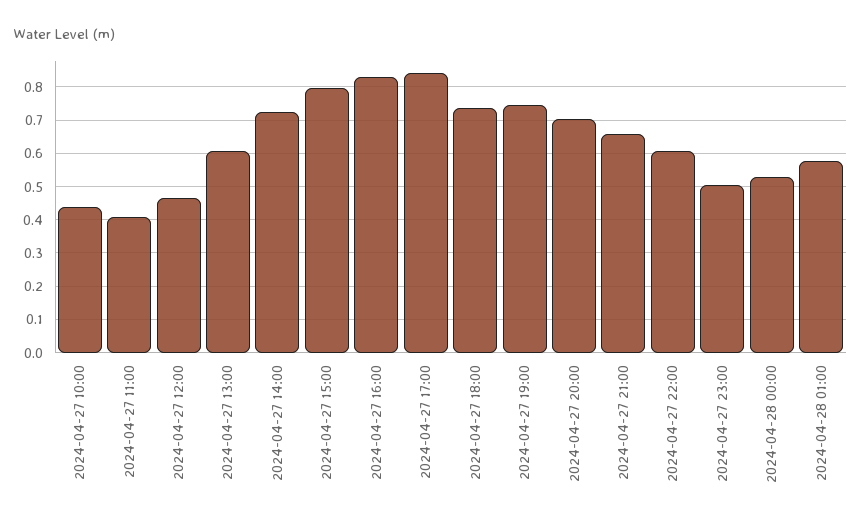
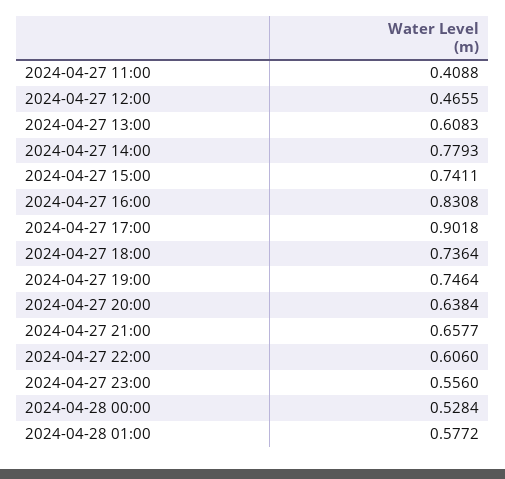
2024-04-27 10:00: 0.44 -> none
2024-04-27 14:00: 0.72 -> 0.7793
2024-04-27 15:00: 0.8 -> 0.7411
2024-04-27 17:00: 0.84 -> 0.9018
2024-04-27 20:00: 0.7 -> 0.6384
2024-04-27 23:00: 0.5 -> 0.556

